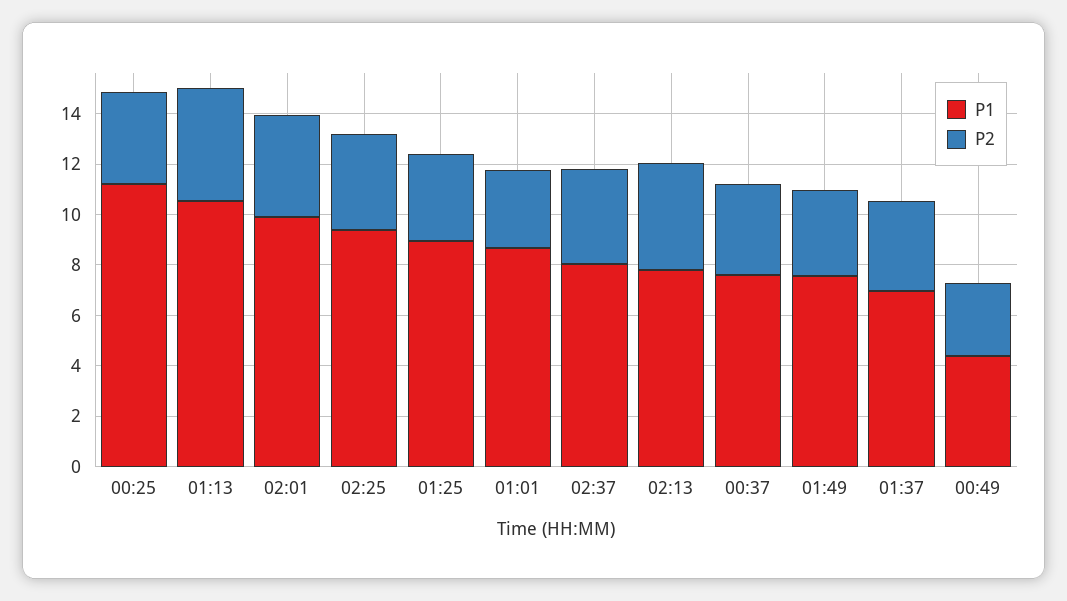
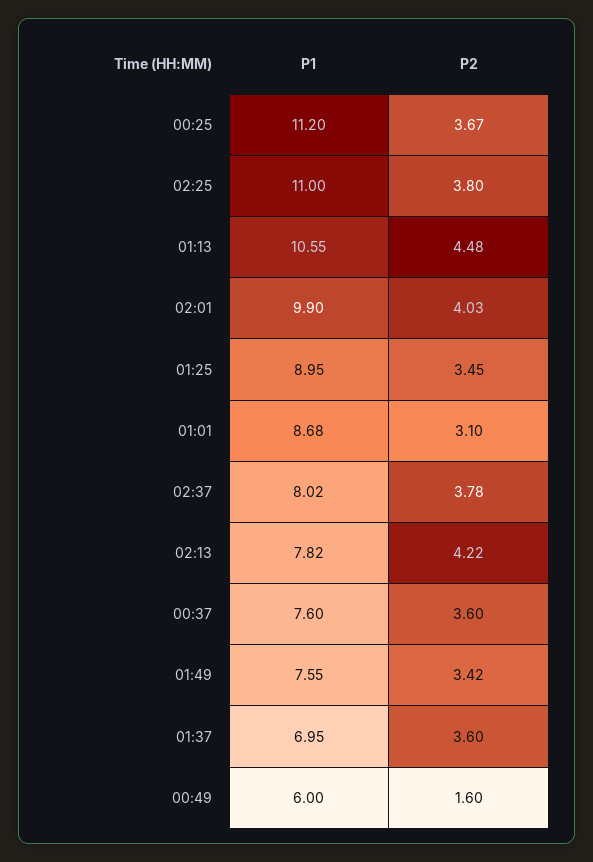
P1, 02:25: 9.5 -> 11
P1, 00:49: 4.5 -> 6
P2, 00:49: 3 -> 1.6

